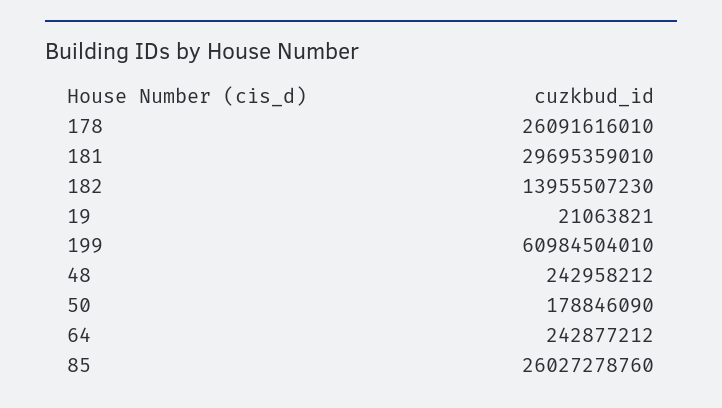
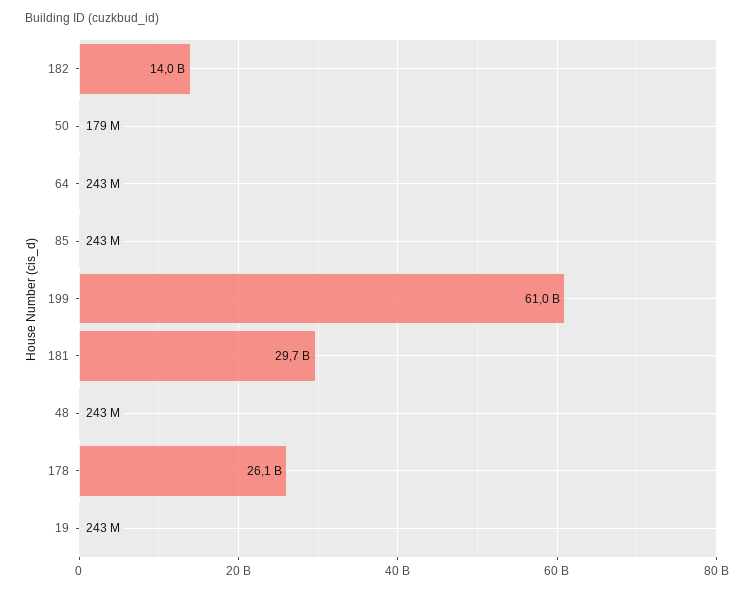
19: 21063821 -> 243000000
85: 26027278760 -> 243000000

